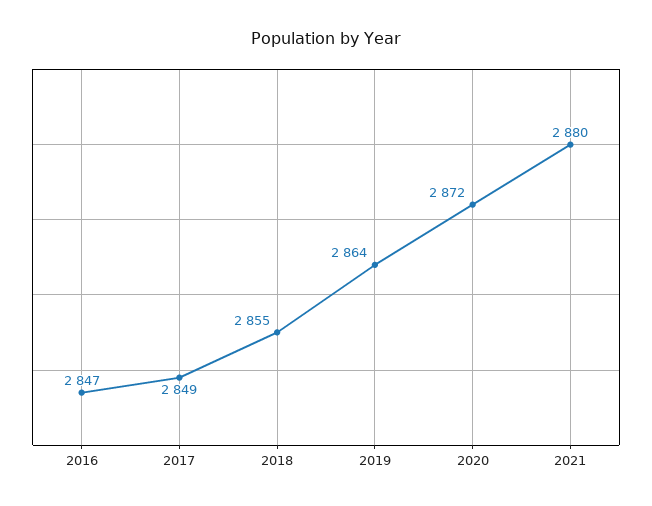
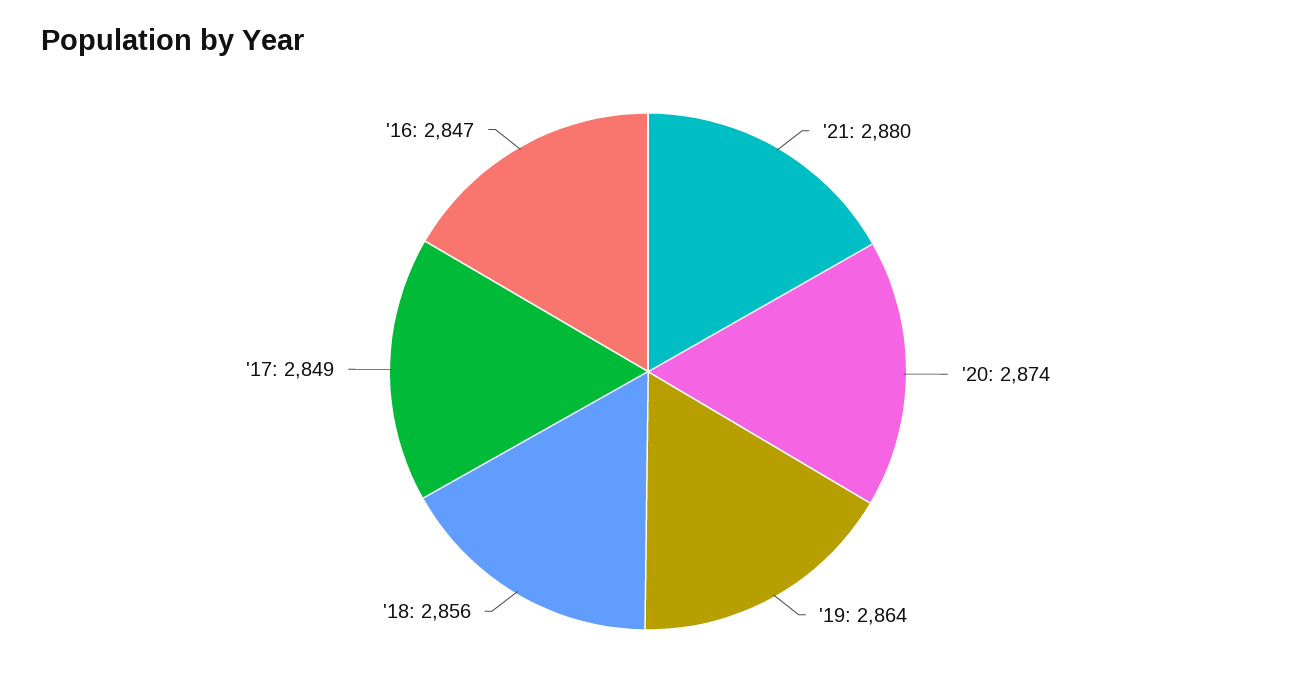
2018: 2855 -> 2856
2020: 2872 -> 2874

